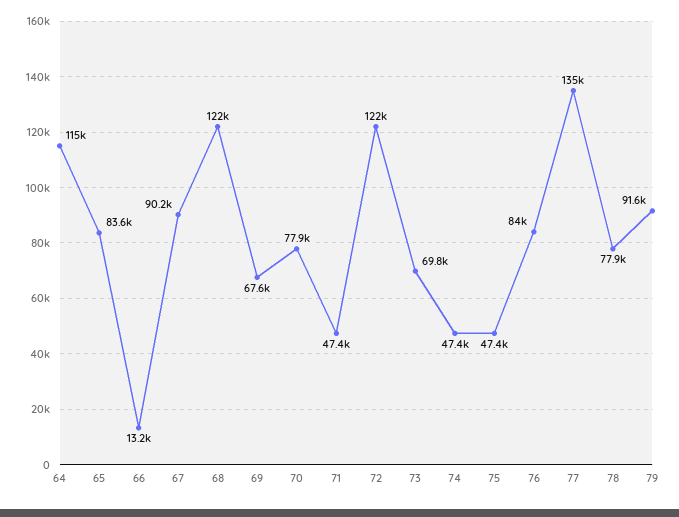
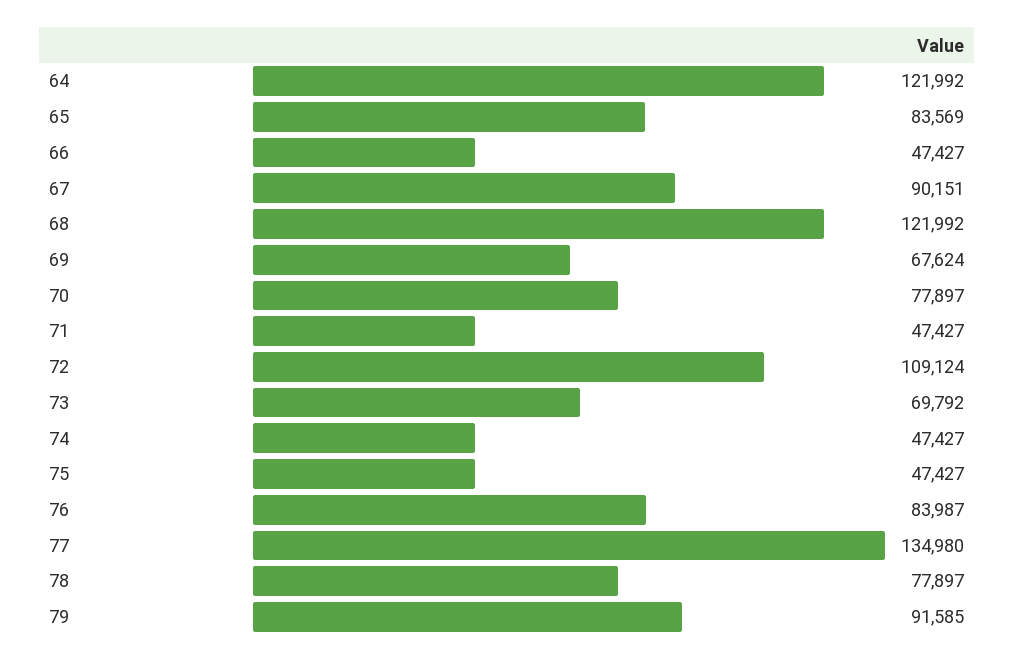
64: 115000 -> 121992
66: 13200 -> 47427
72: 122000 -> 109124

